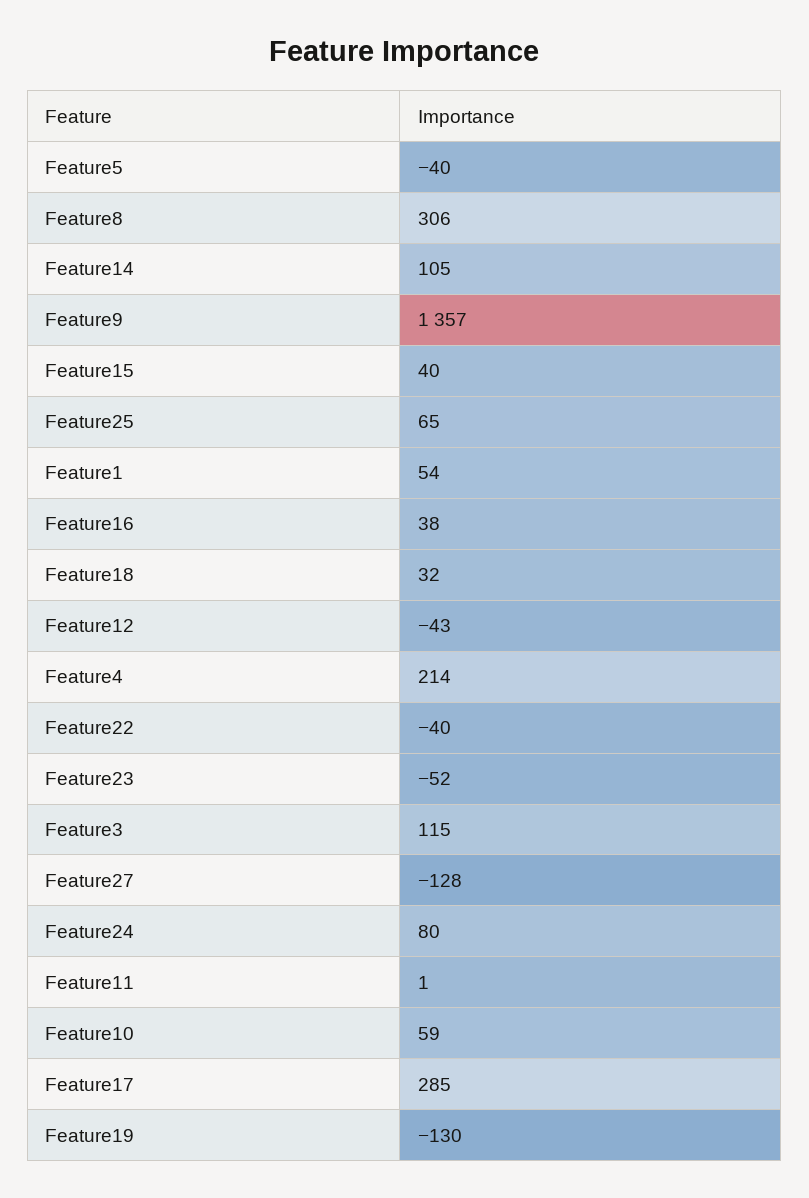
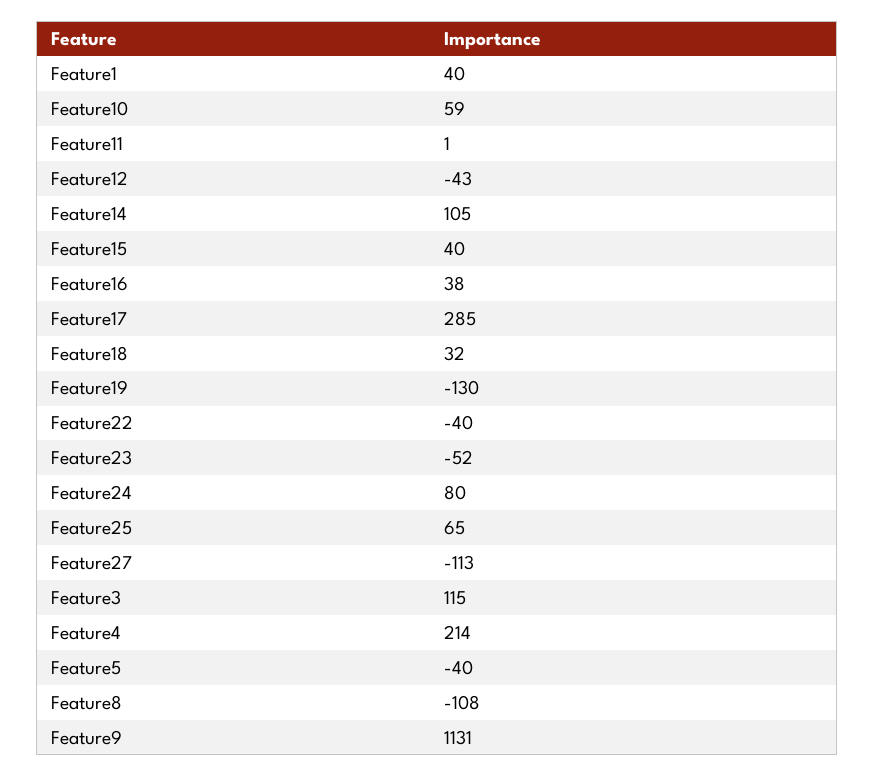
Feature8: 306 -> -108
Feature9: 1357 -> 1131
Feature1: 54 -> 40
Feature27: -128 -> -113

